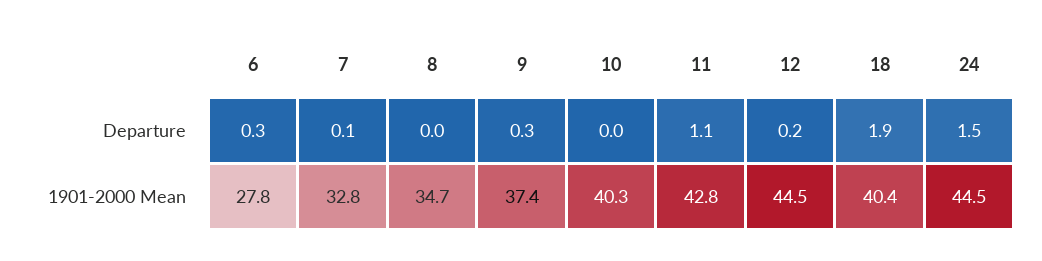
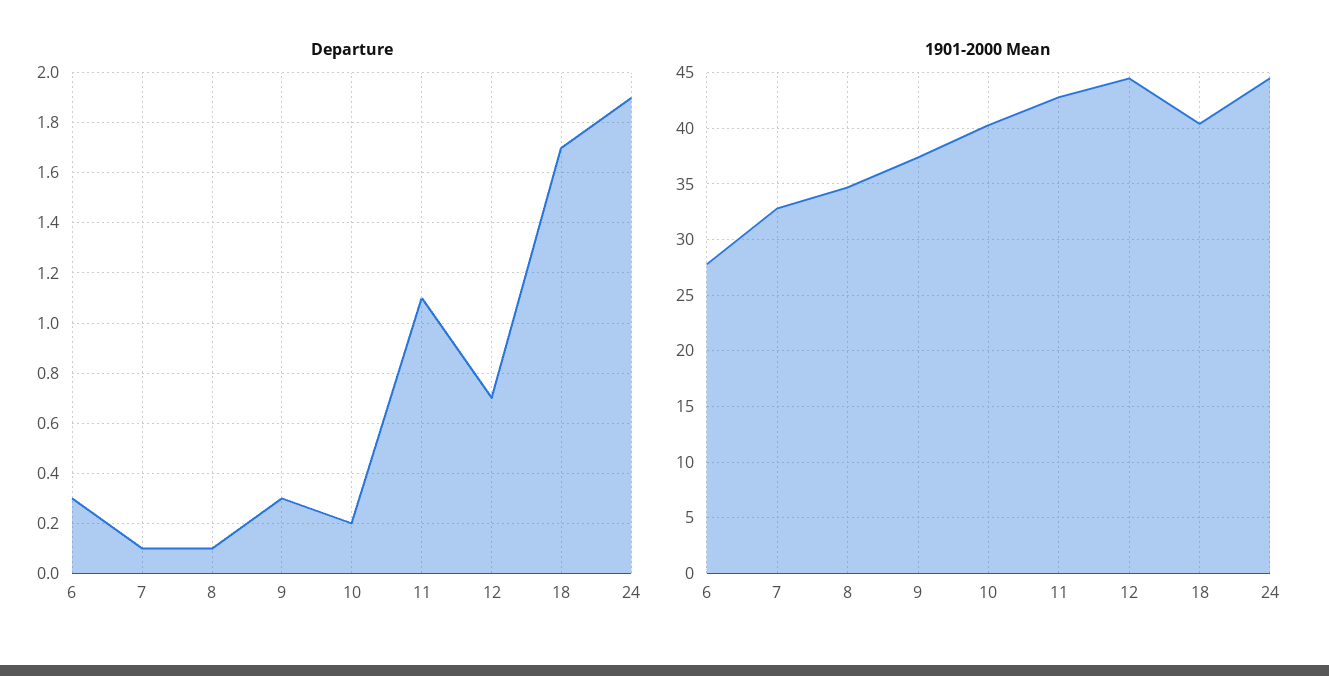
Departure, 8: 0 -> 0.1
Departure, 10: 0 -> 0.2
Departure, 12: 0.2 -> 0.7
Departure, 18: 1.9 -> 1.7
Departure, 24: 1.5 -> 1.9

